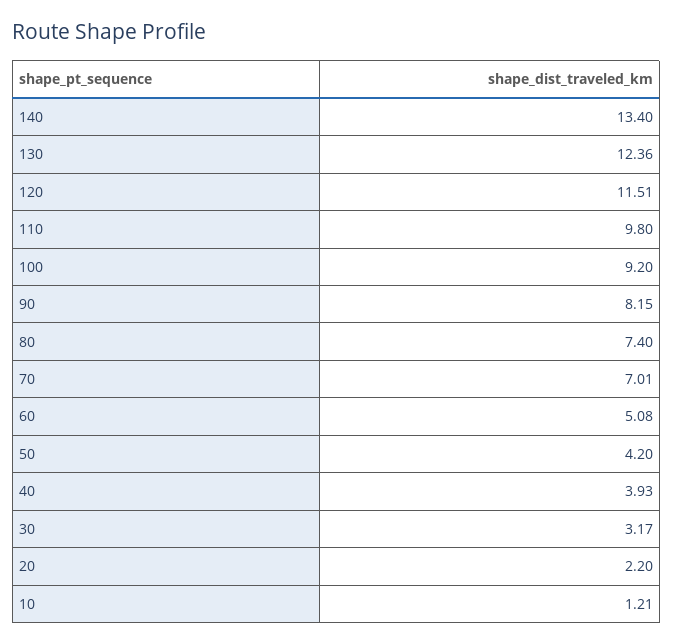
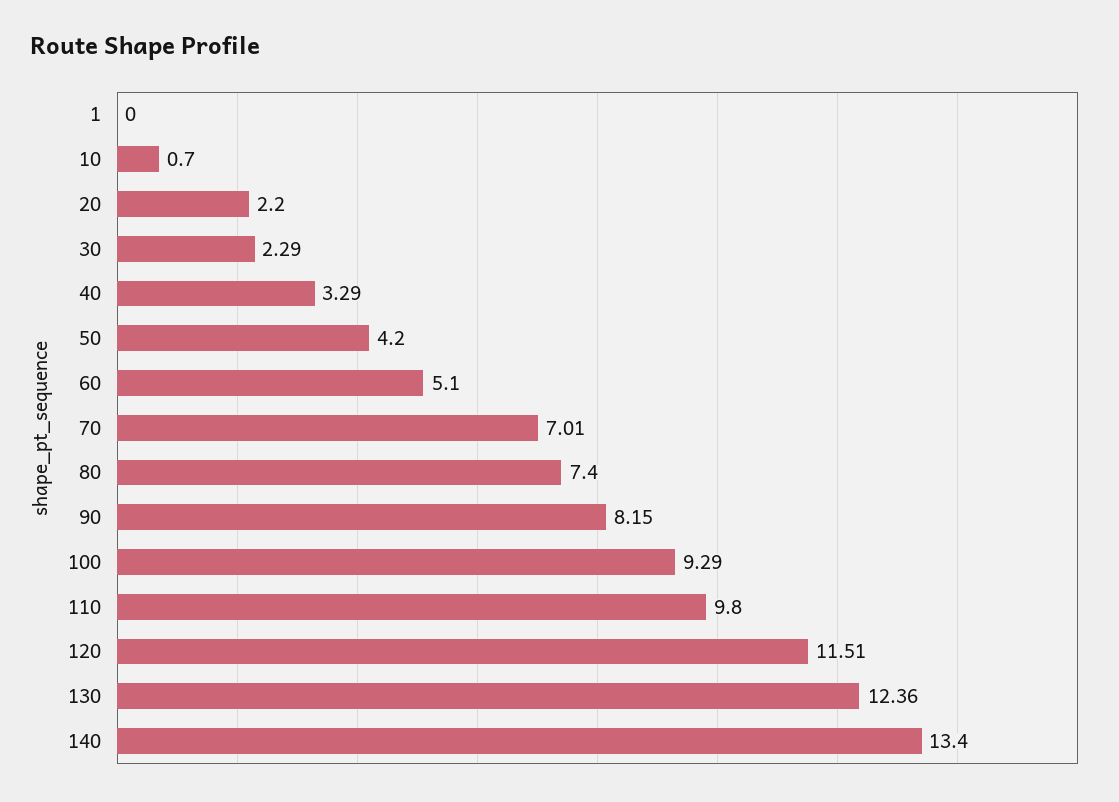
100: 9.2 -> 9.29
60: 5.08 -> 5.1
40: 3.93 -> 3.29
30: 3.17 -> 2.29
10: 1.21 -> 0.7
1: none -> 0

